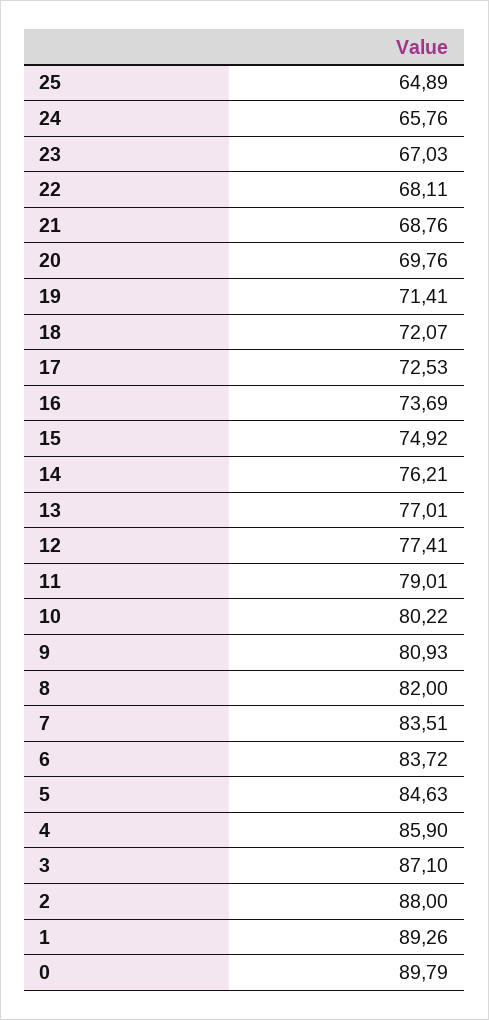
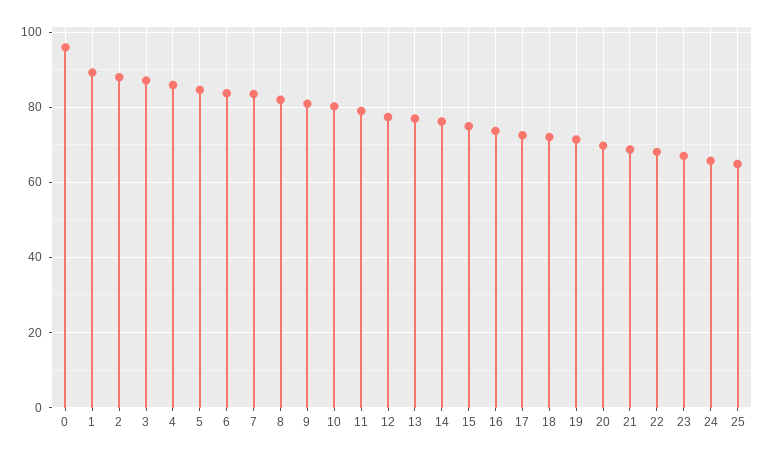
0: 89.79 -> 96

